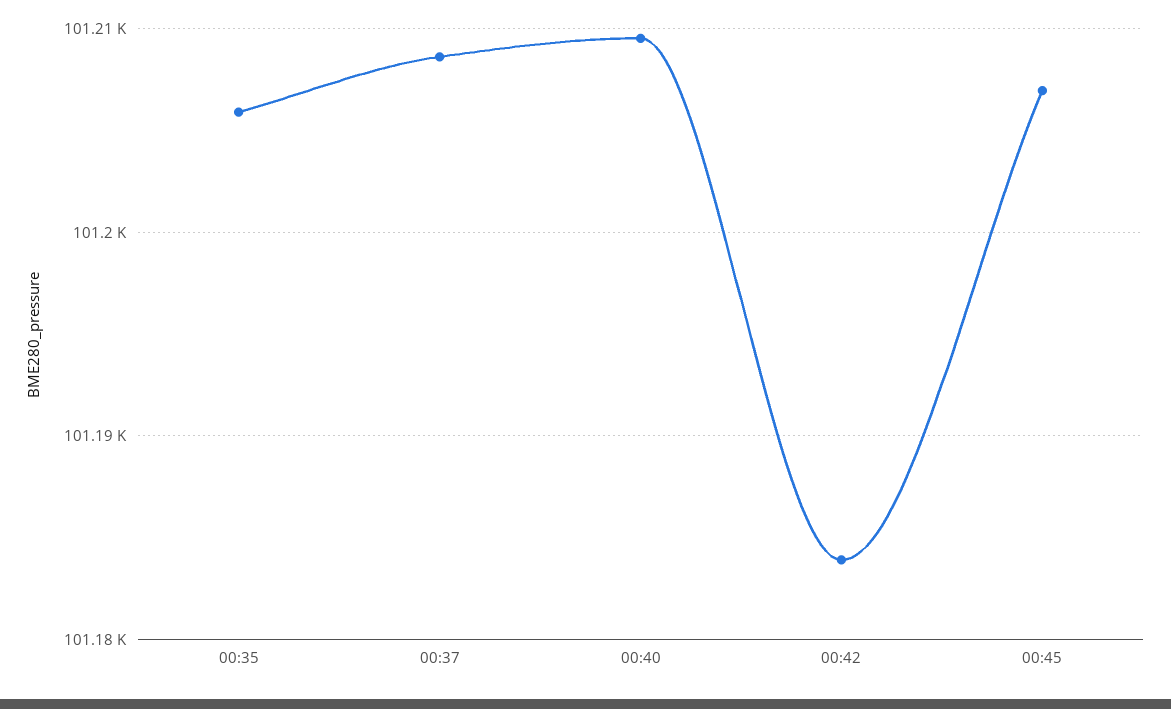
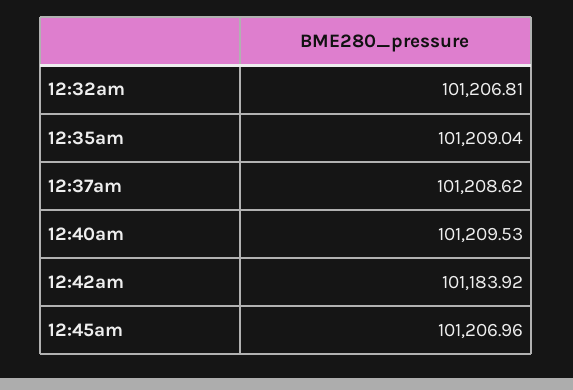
00:35: 101206 -> 101209.04
12:32am: none -> 101206.81

